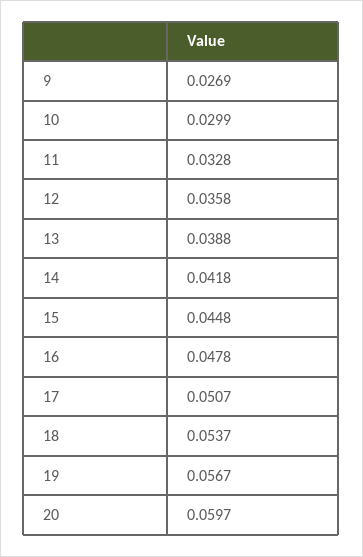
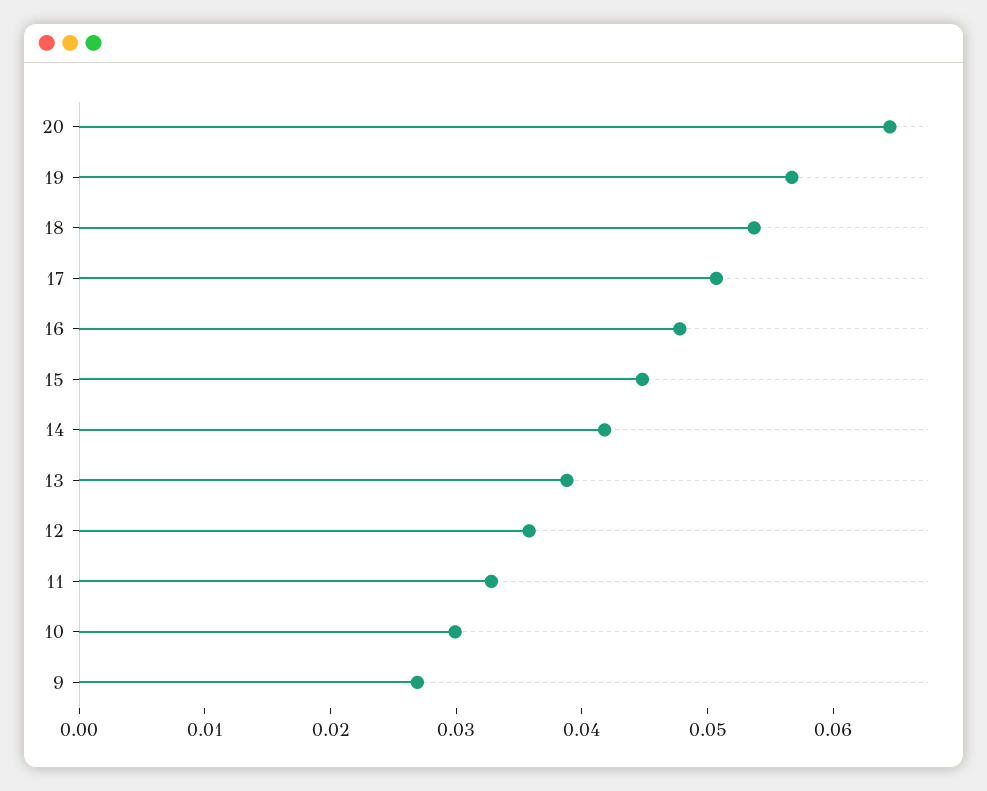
20: 0.0597 -> 0.064

